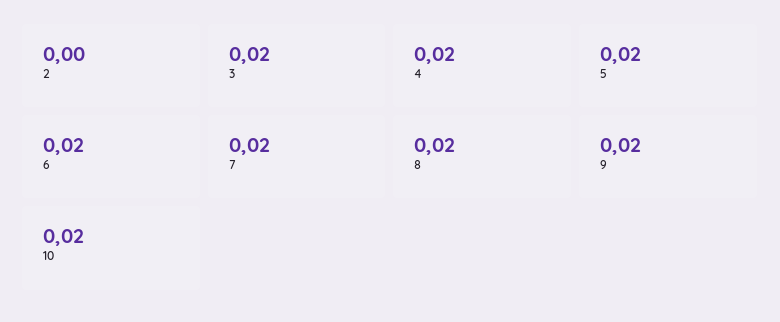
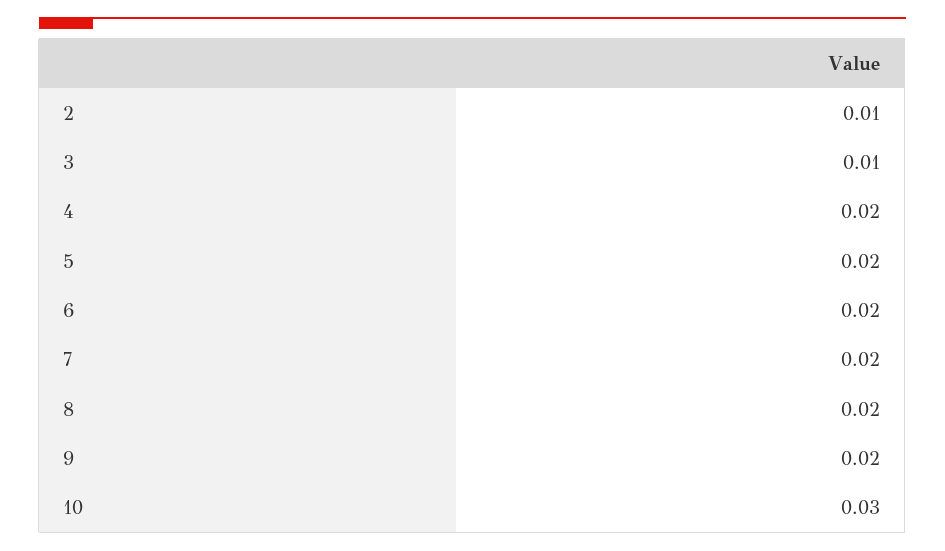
2: 0 -> 0.01
3: 0.02 -> 0.01
10: 0.02 -> 0.03

